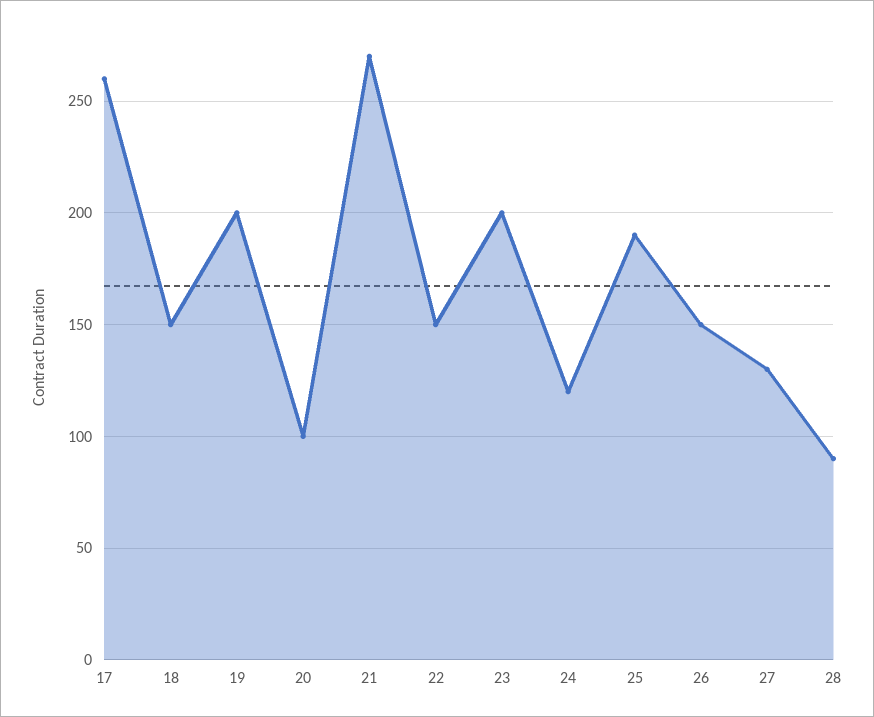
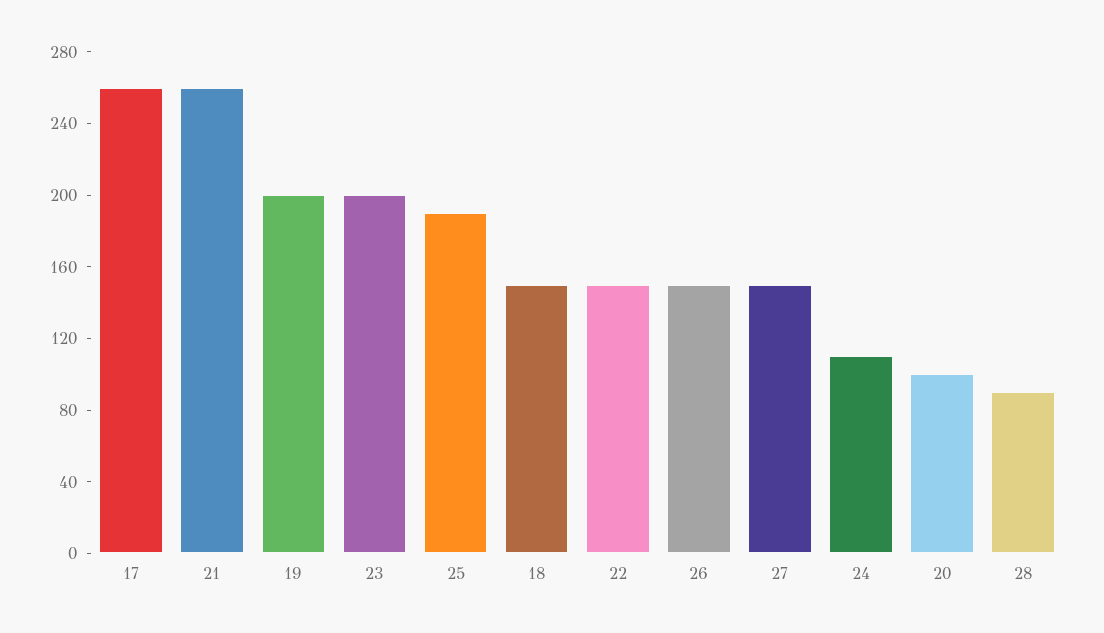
21: 270 -> 260
24: 120 -> 110
27: 130 -> 150

